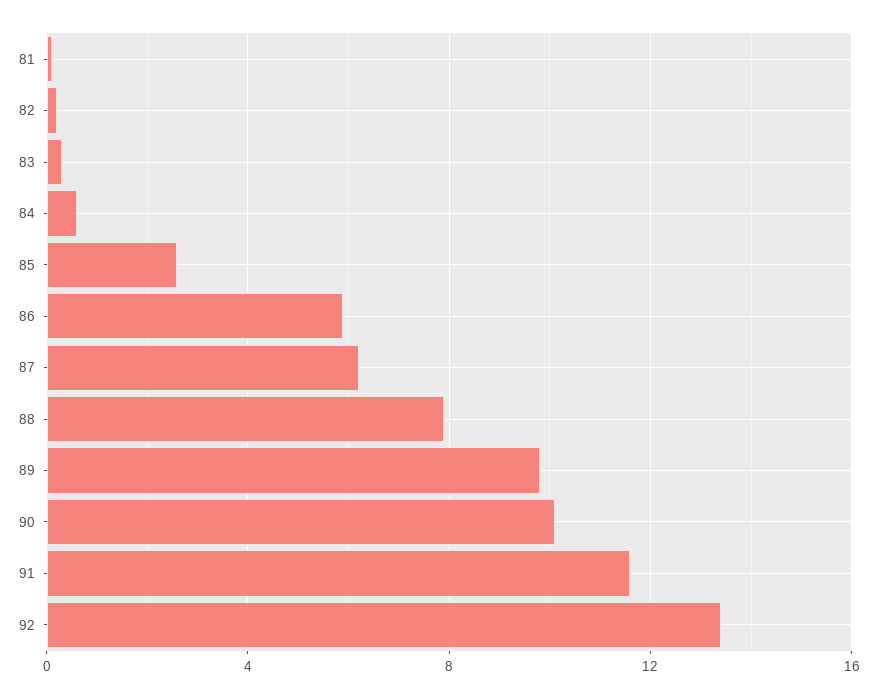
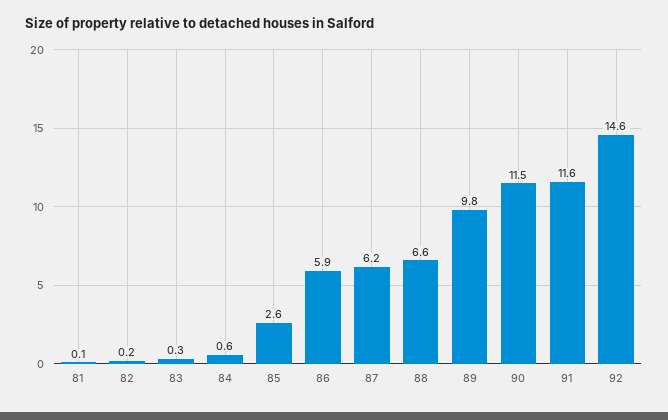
88: 8 -> 6.6
90: 10 -> 11.5
92: 13.5 -> 14.6

